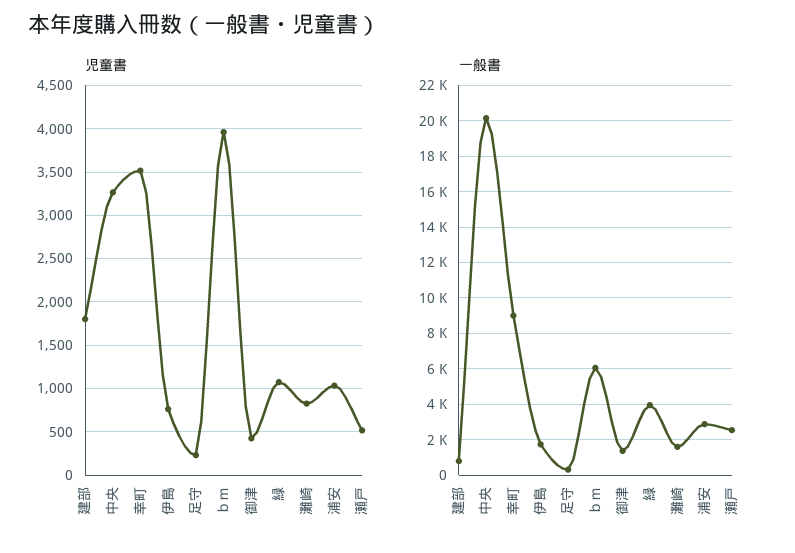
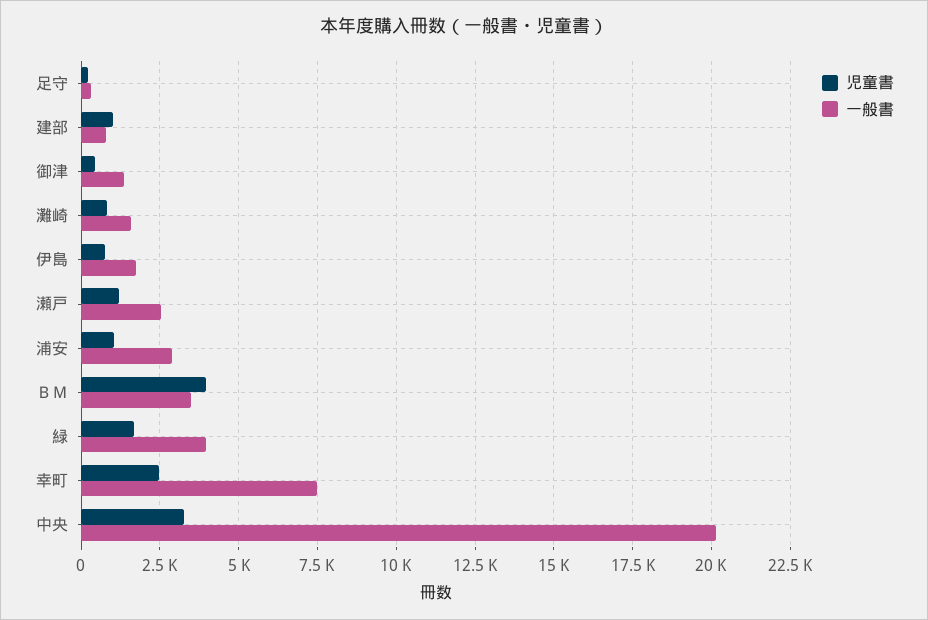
児童書, 建部: 1800 -> 1000
児童書, 幸町: 3500 -> 2500
児童書, 緑: 1100 -> 1750
児童書, 瀬戸: 500 -> 1250
一般書, 幸町: 9000 -> 7500
一般書, ｂｍ: 6000 -> 3500

